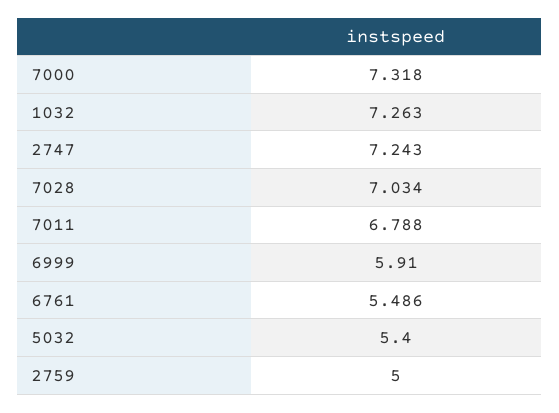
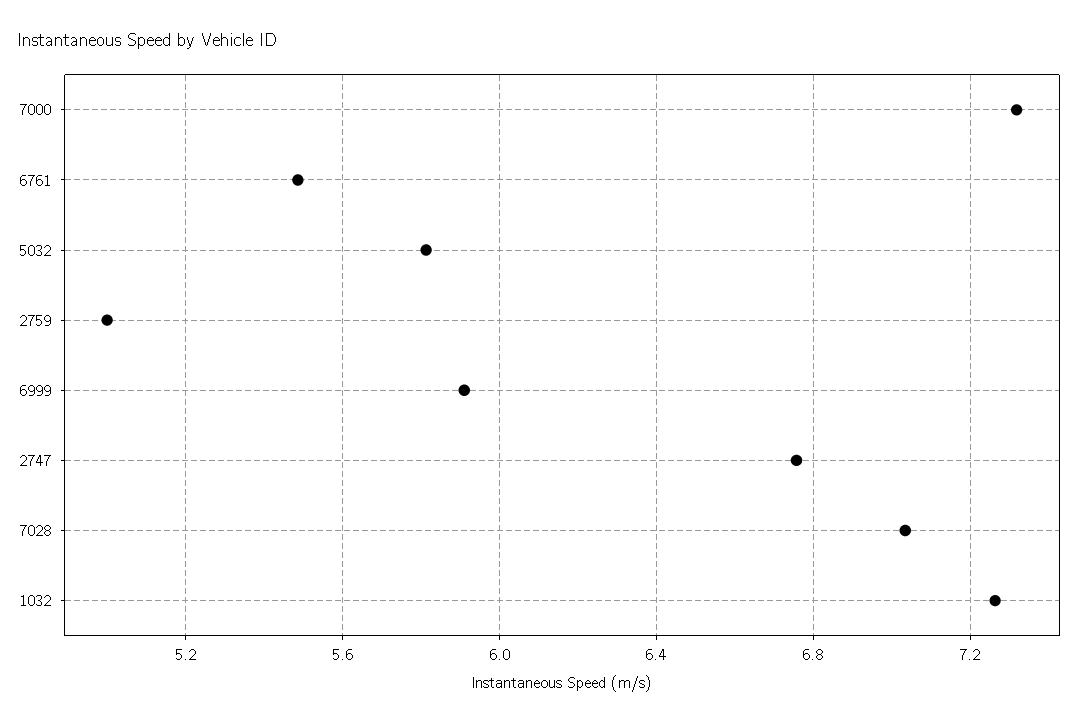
2747: 7.243 -> 6.75
7011: 6.788 -> none
5032: 5.4 -> 5.8

